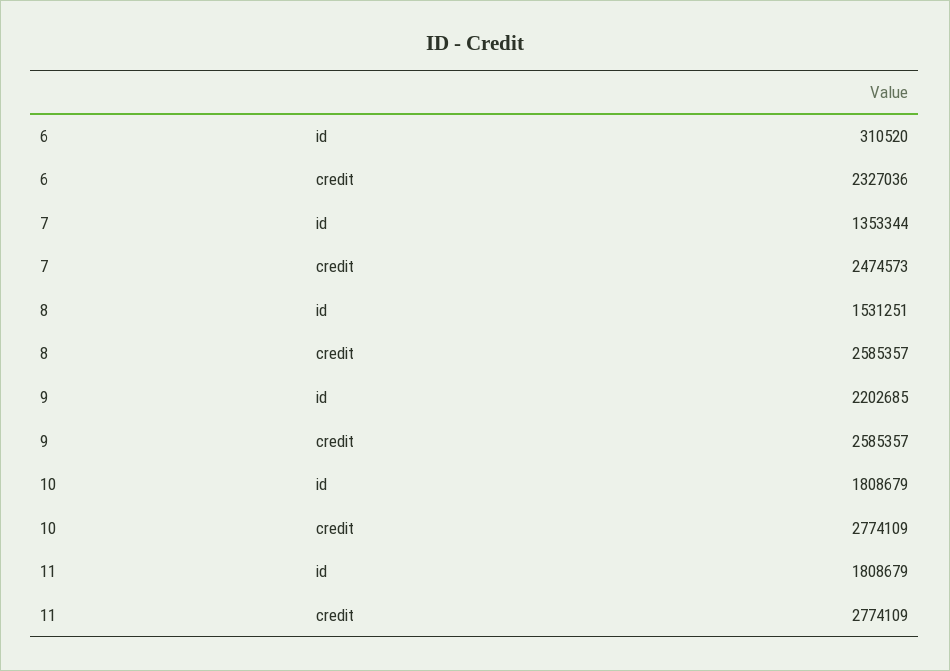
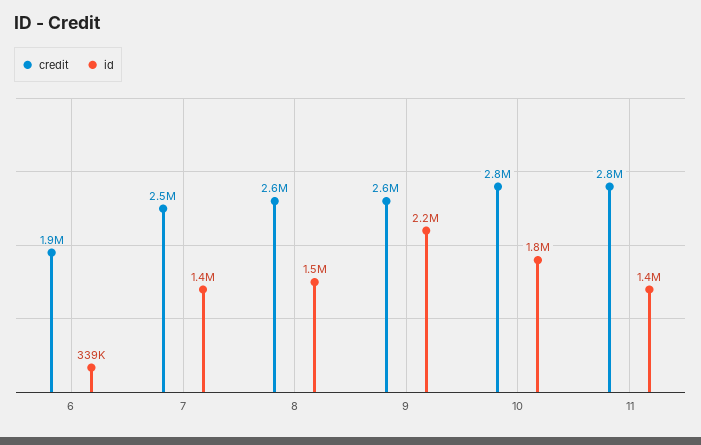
id, 6: 310520 -> 339000
credit, 6: 2327036 -> 1900000
id, 11: 1808679 -> 1400000

